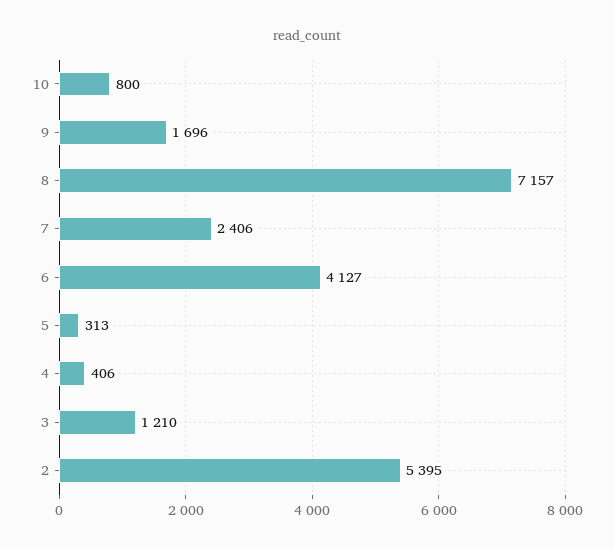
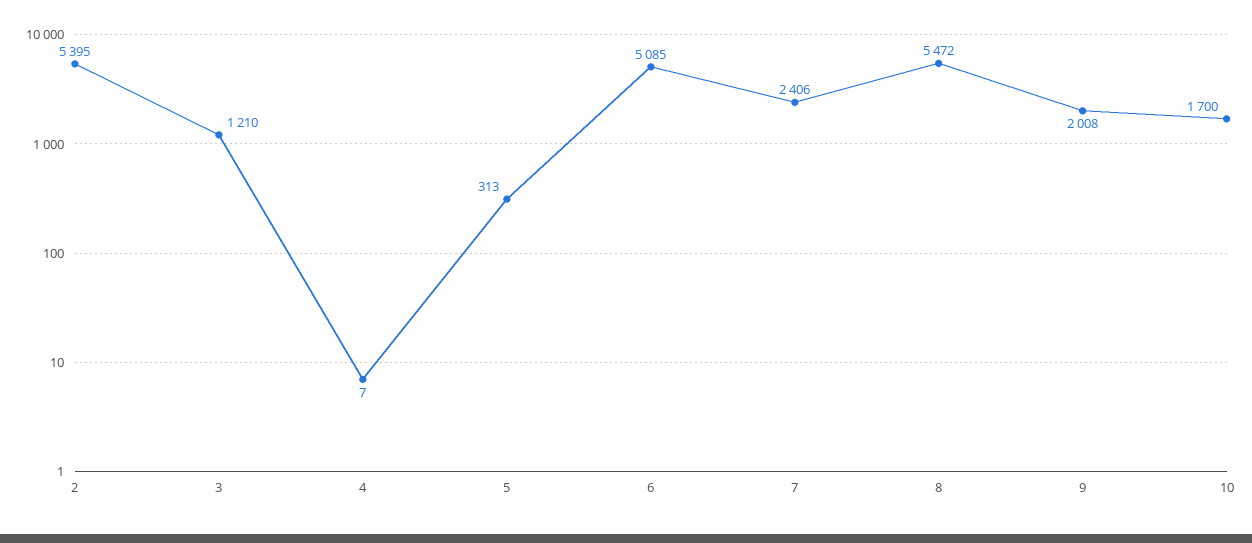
10: 800 -> 1700
9: 1696 -> 2008
8: 7157 -> 5472
6: 4127 -> 5085
4: 406 -> 7

